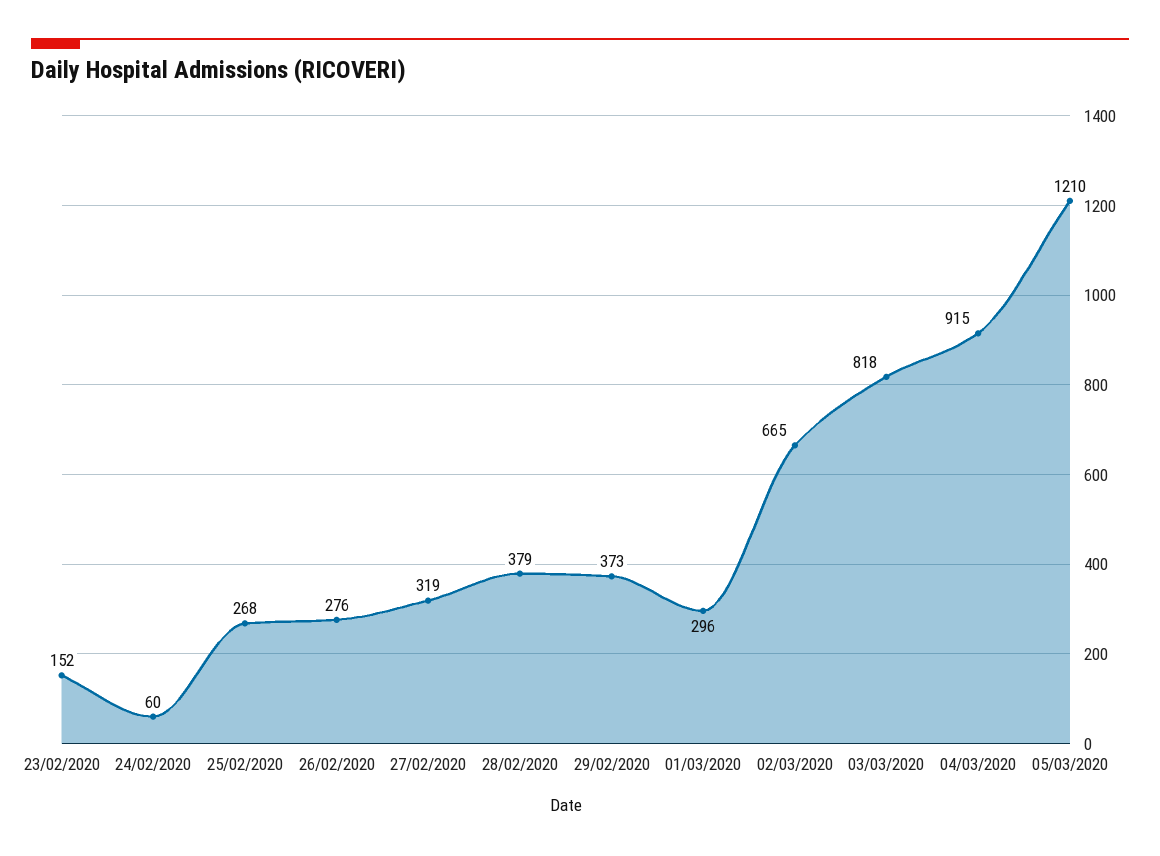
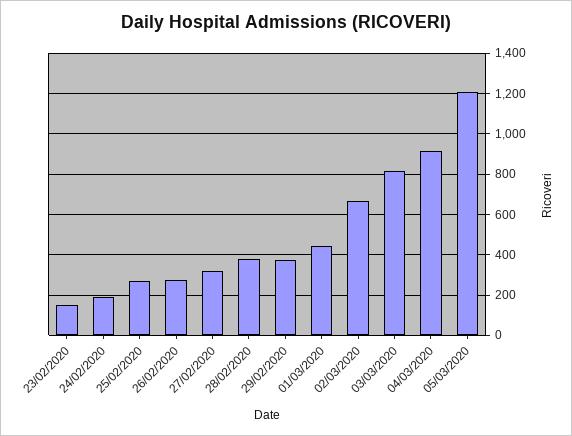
24/02/2020: 60 -> 200
01/03/2020: 296 -> 450

